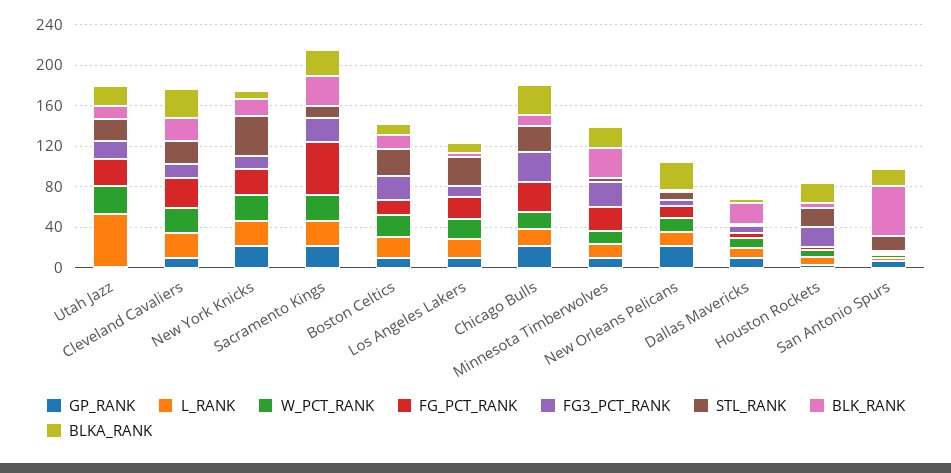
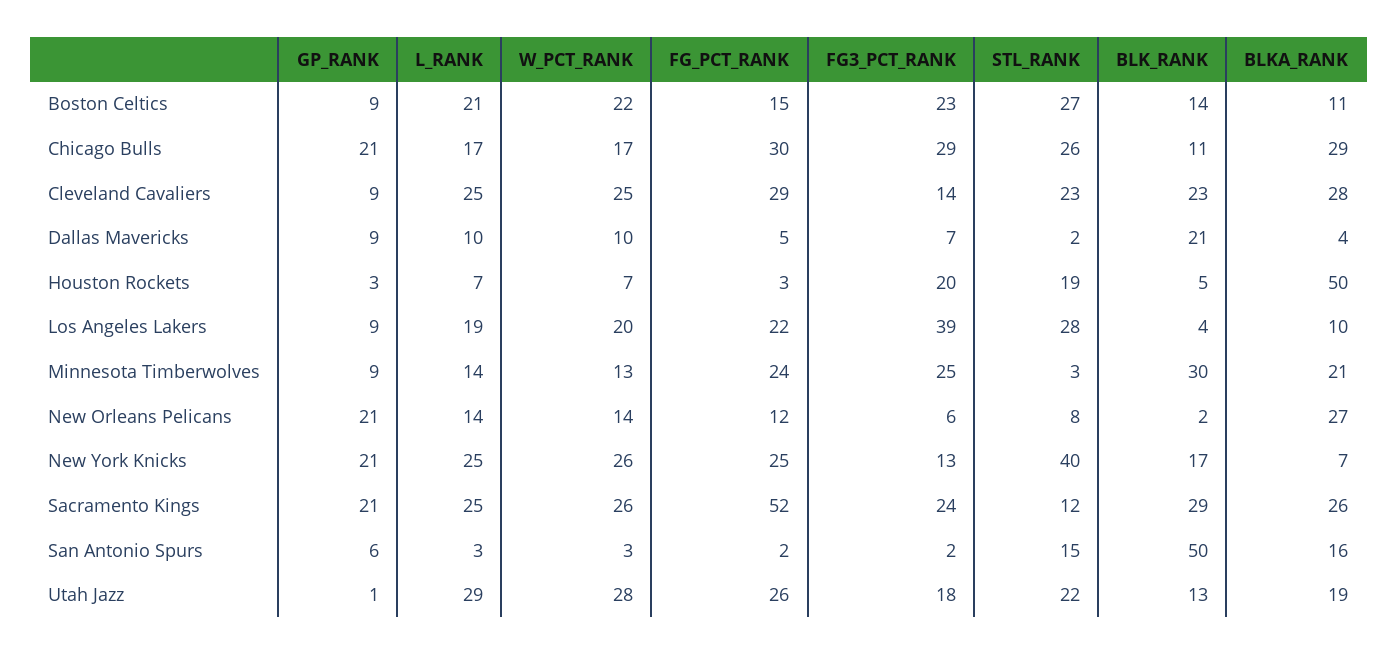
L_RANK, Utah Jazz: 50 -> 29
FG3_PCT_RANK, Los Angeles Lakers: 10 -> 39
BLKA_RANK, Houston Rockets: 20 -> 50

